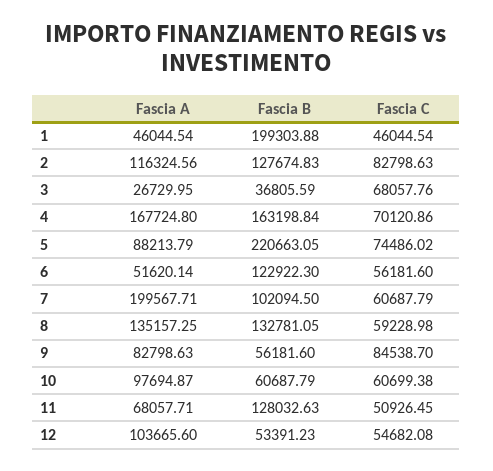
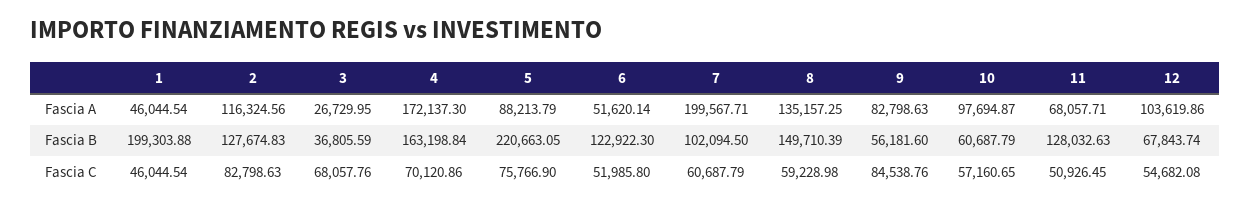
Fascia A, 4: 167724.8 -> 172137.3
Fascia C, 5: 74486.02 -> 75766.9
Fascia C, 6: 56181.6 -> 51985.8
Fascia B, 8: 132781.05 -> 149710.39
Fascia C, 9: 84538.7 -> 84538.76
Fascia C, 10: 60699.38 -> 57160.65
Fascia A, 12: 103665.6 -> 103619.86
Fascia B, 12: 53391.23 -> 67843.74

